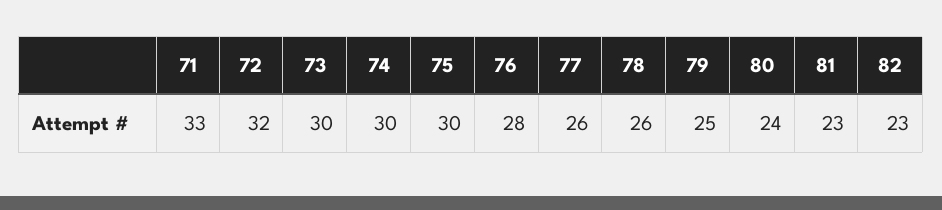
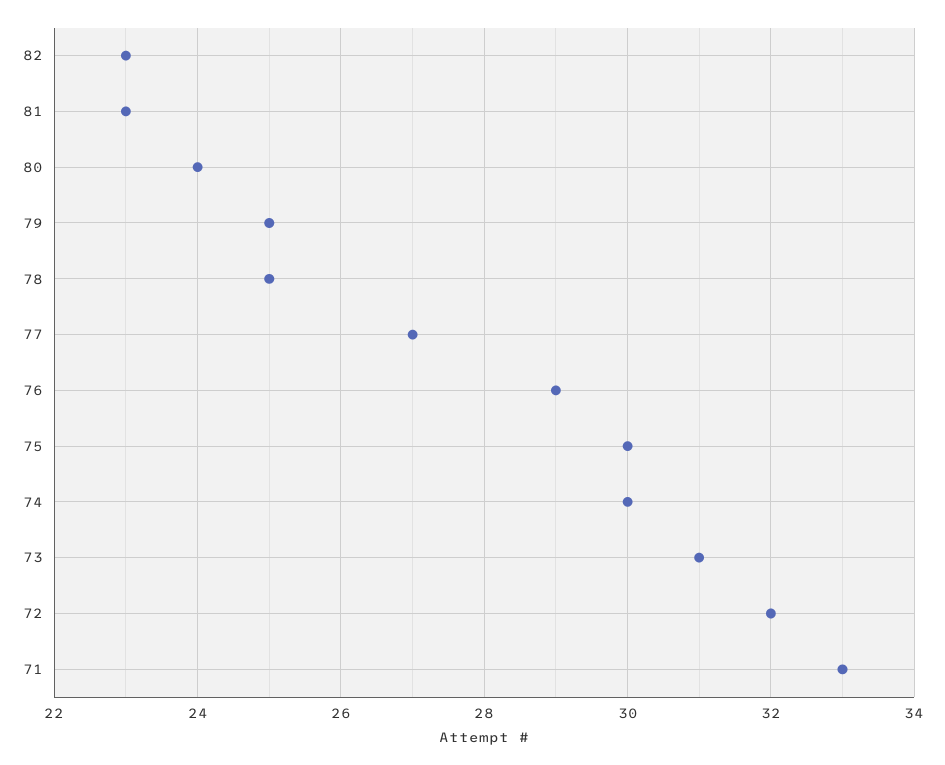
73: 30 -> 31
76: 28 -> 29
77: 26 -> 27
78: 26 -> 25

